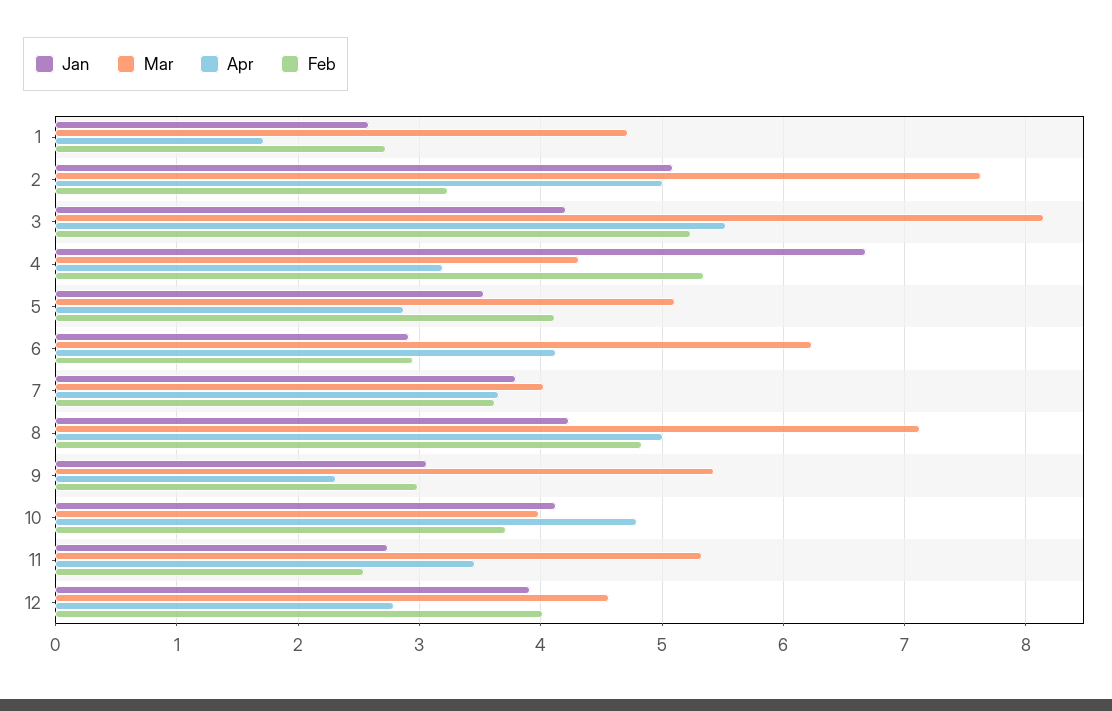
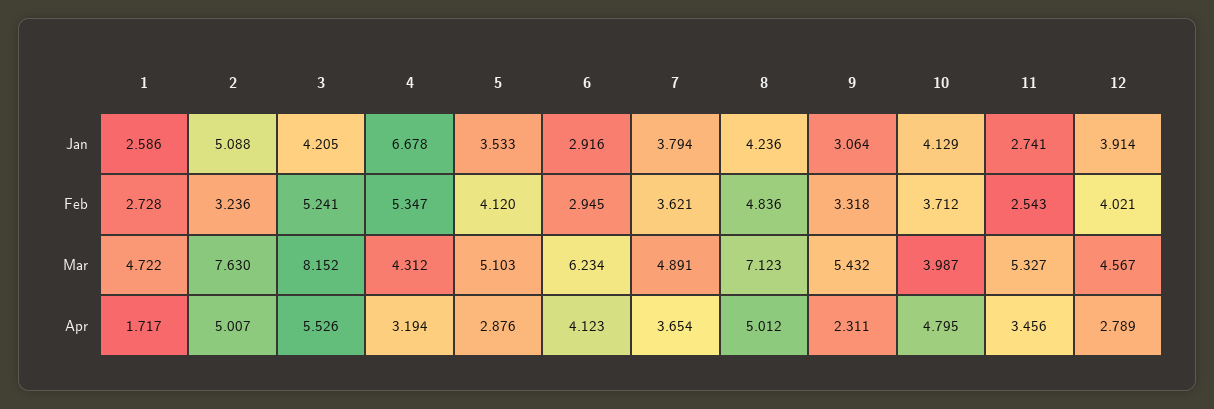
Mar, 7: 4 -> 4.891
Feb, 9: 3 -> 3.318

